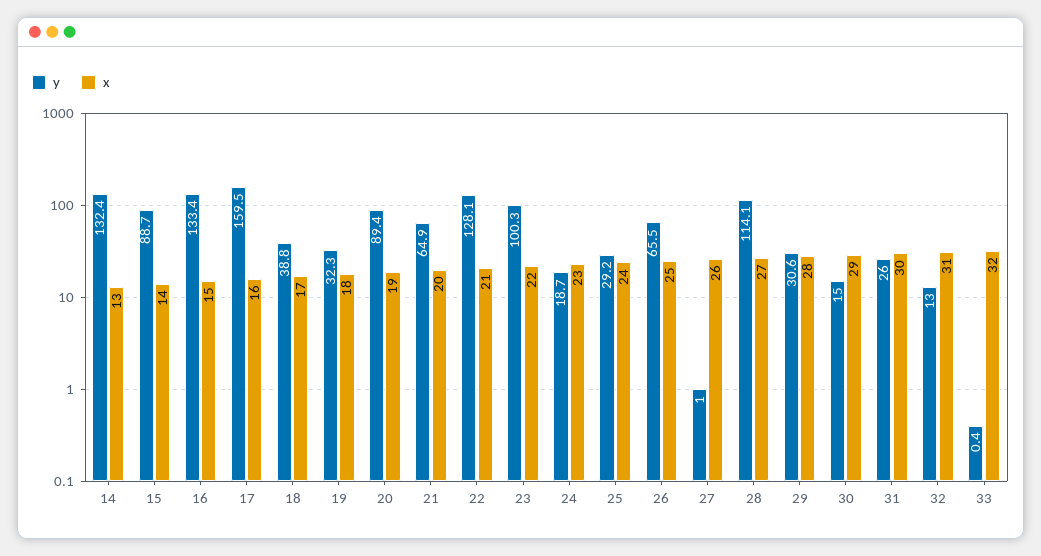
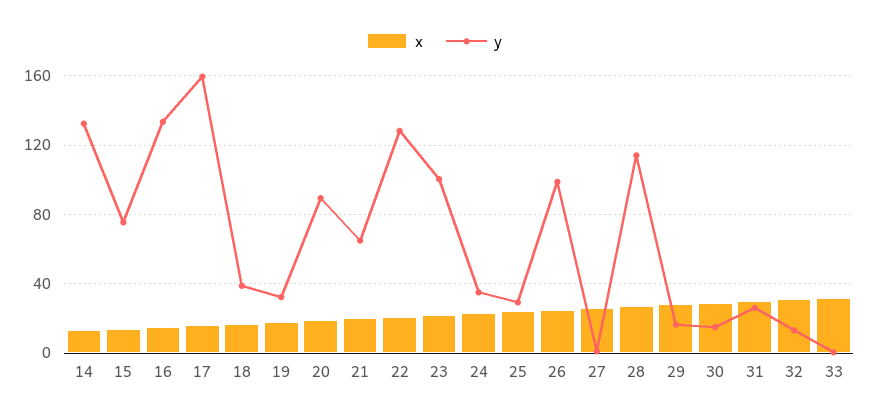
y, 15: 88.7 -> 75
y, 24: 18.7 -> 35
y, 26: 65.5 -> 100
y, 29: 30.6 -> 15

